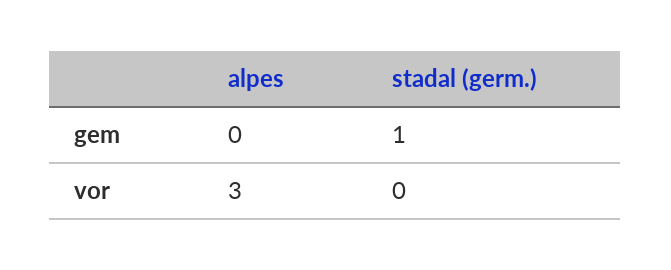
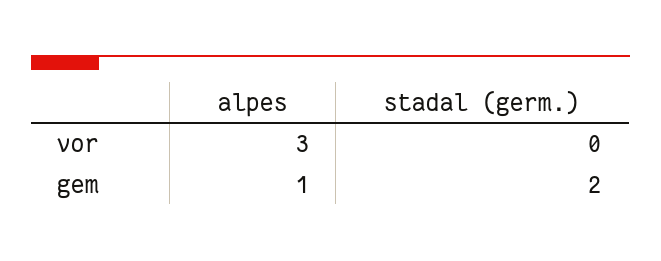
alpes, gem: 0 -> 1
stadal (germ.), gem: 1 -> 2

